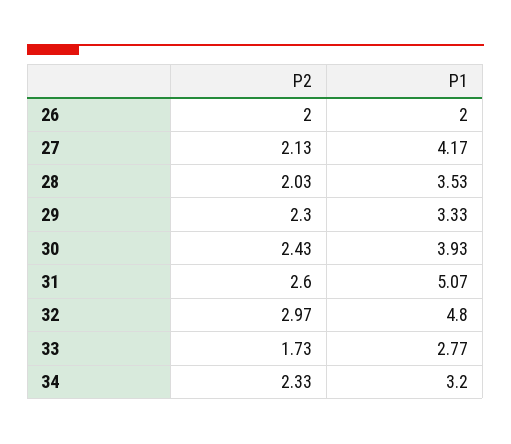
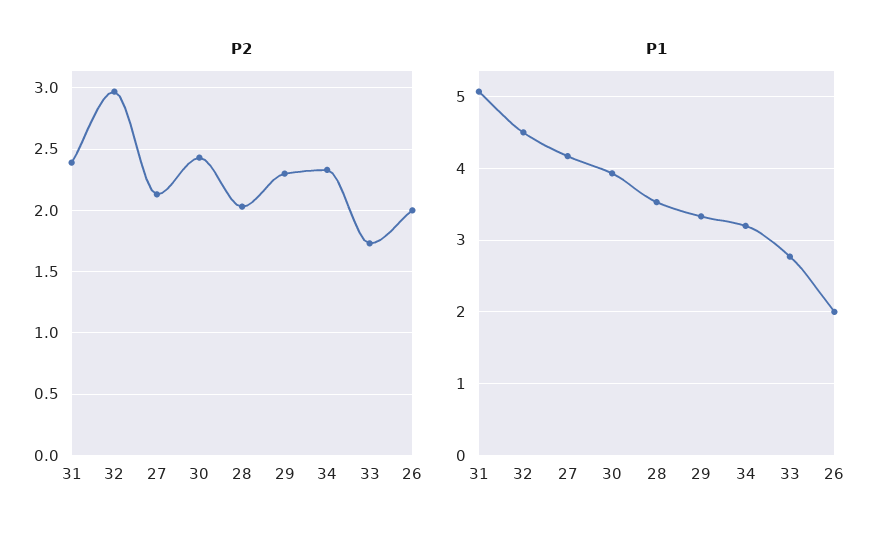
P2, 31: 2.6 -> 2.4
P1, 32: 4.8 -> 4.5

